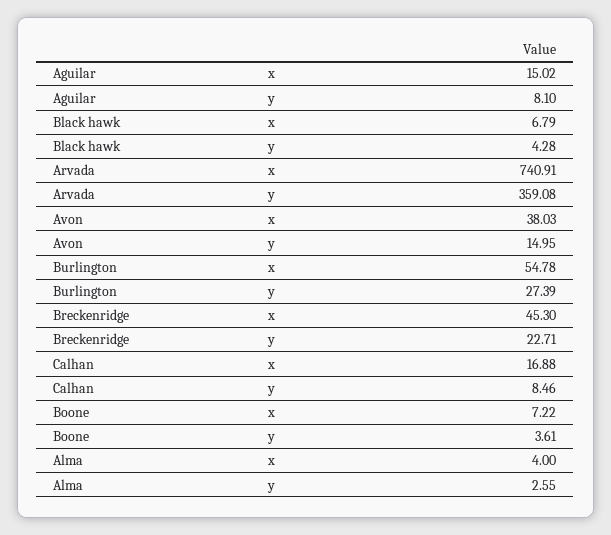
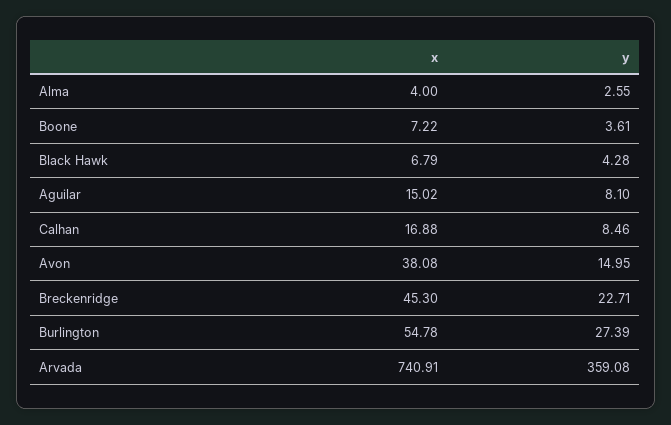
Avon, x: 38.03 -> 38.08

